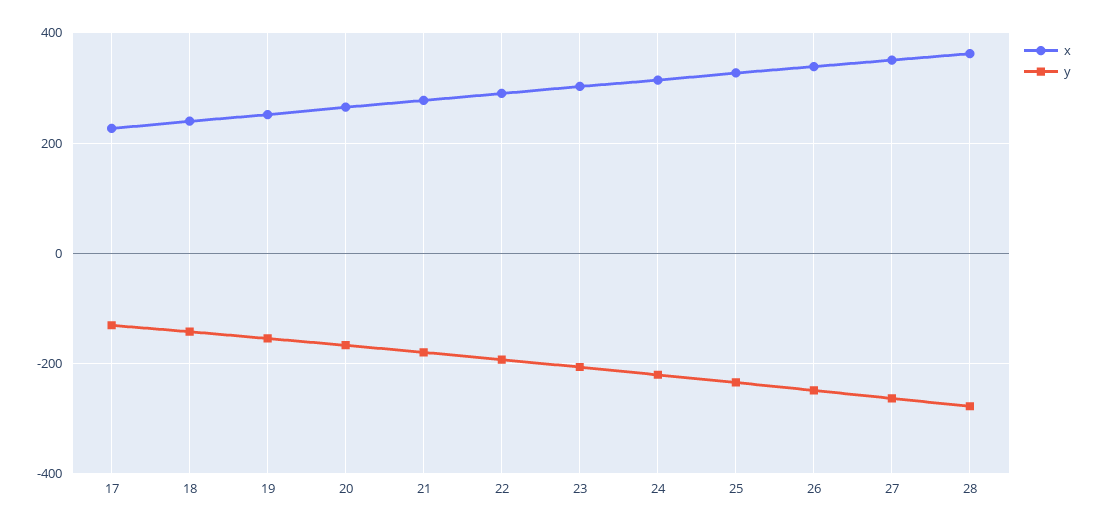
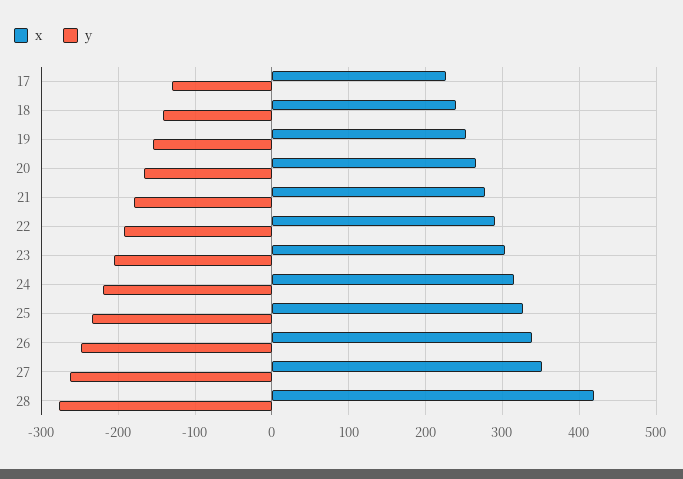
x, 28: 360 -> 420

